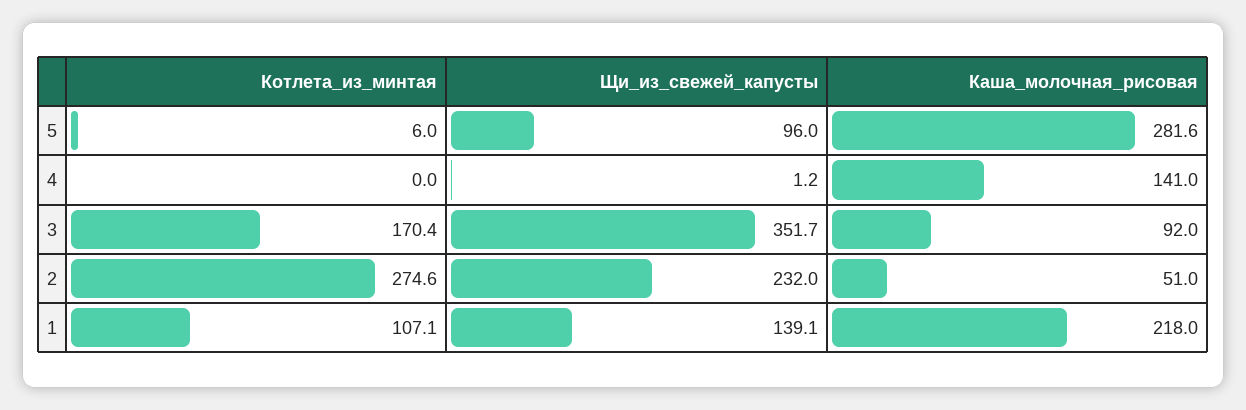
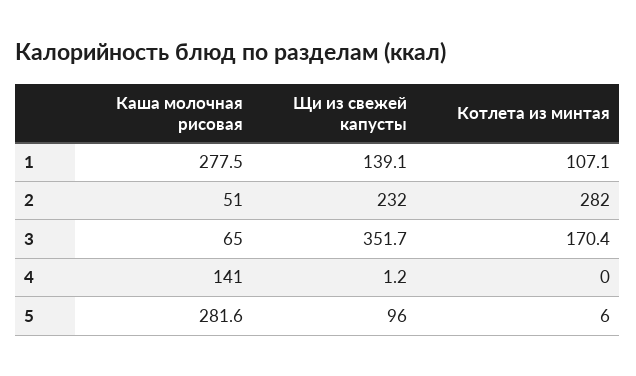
Каша_молочная_рисовая, 3: 92 -> 65
Котлета_из_минтая, 2: 274.6 -> 282
Каша_молочная_рисовая, 1: 218 -> 277.5

